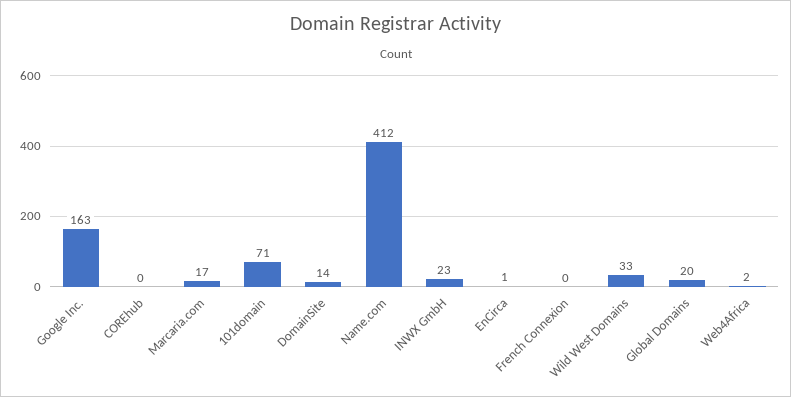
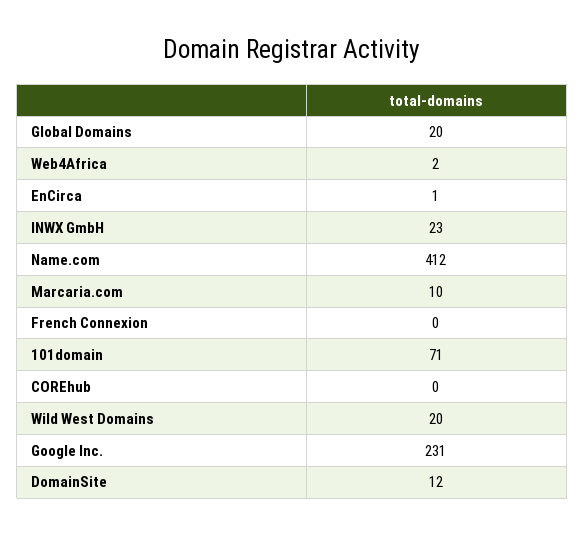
Google Inc.: 163 -> 231
Marcaria.com: 17 -> 10
DomainSite: 14 -> 12
Wild West Domains: 33 -> 20

